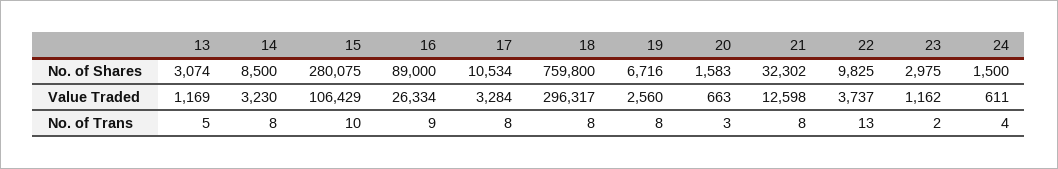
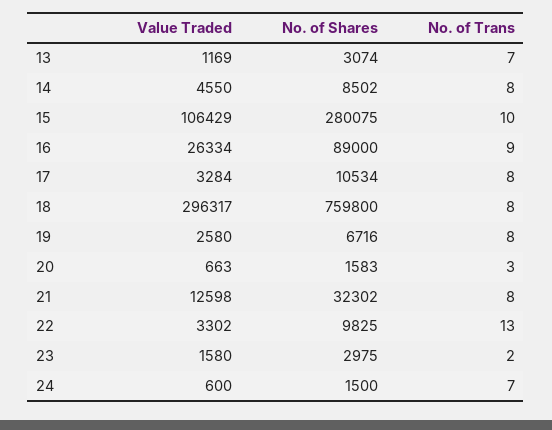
14, No. of Shares: 8500 -> 8502
14, Value Traded: 3230 -> 4550
19, Value Traded: 2560 -> 2580
22, Value Traded: 3737 -> 3302
23, Value Traded: 1162 -> 1580
24, Value Traded: 611 -> 600
13, No. of Trans: 5 -> 7
24, No. of Trans: 4 -> 7

